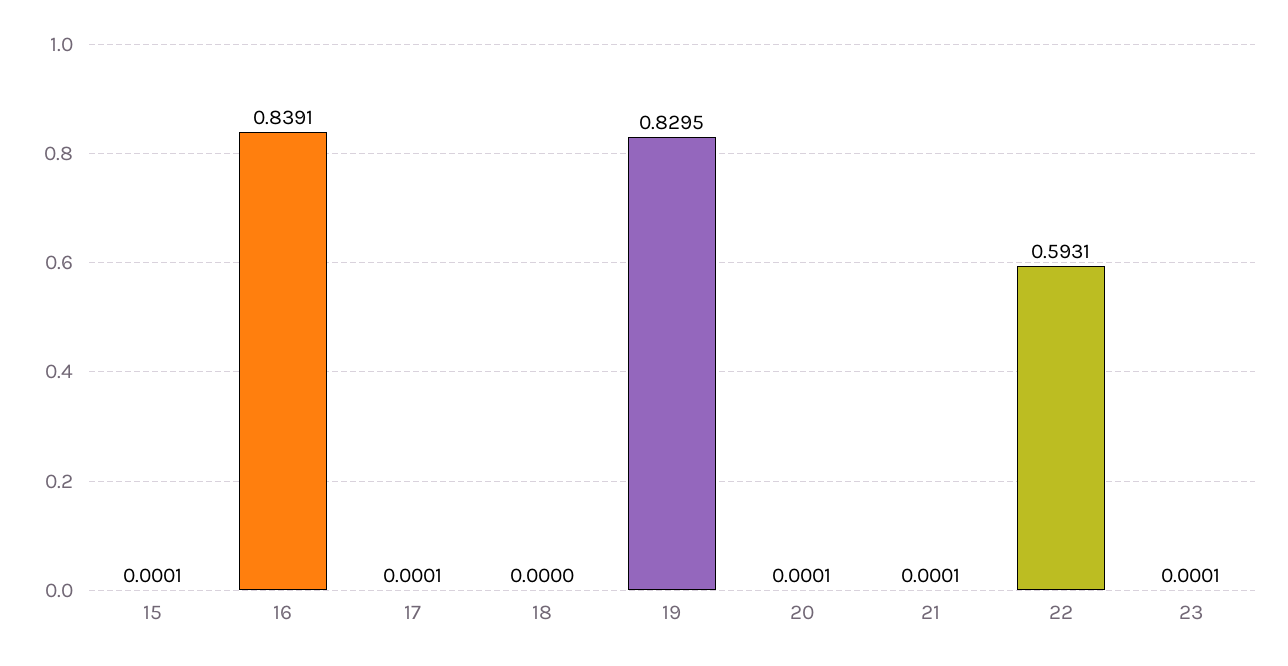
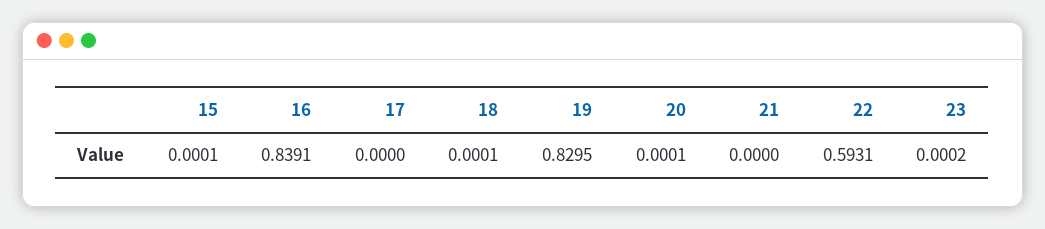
17: 0.0001 -> 0
18: 0 -> 0.0001
21: 0.0001 -> 0
23: 0.0001 -> 0.0002

